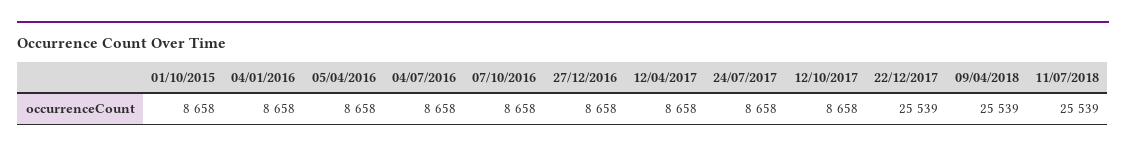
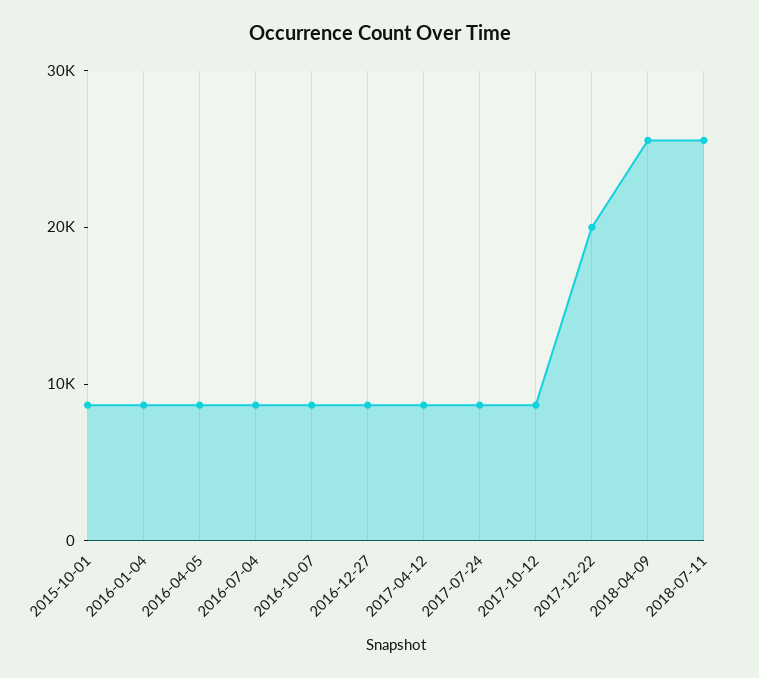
22/12/2017: 25539 -> 20000

